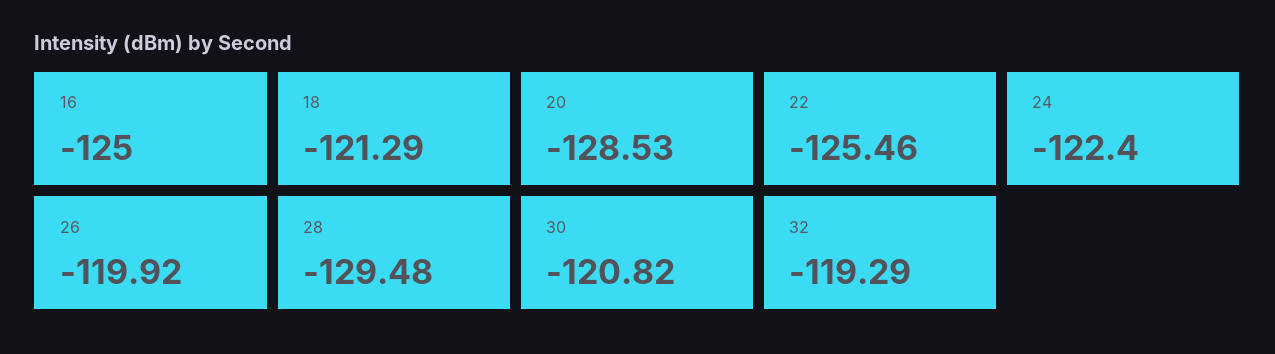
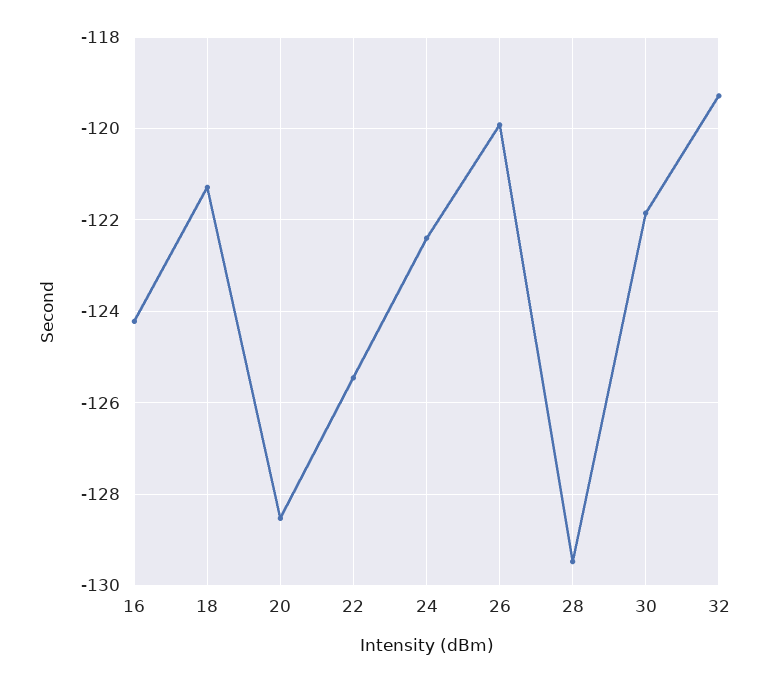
16: -125 -> -124.2
30: -120.82 -> -121.8

